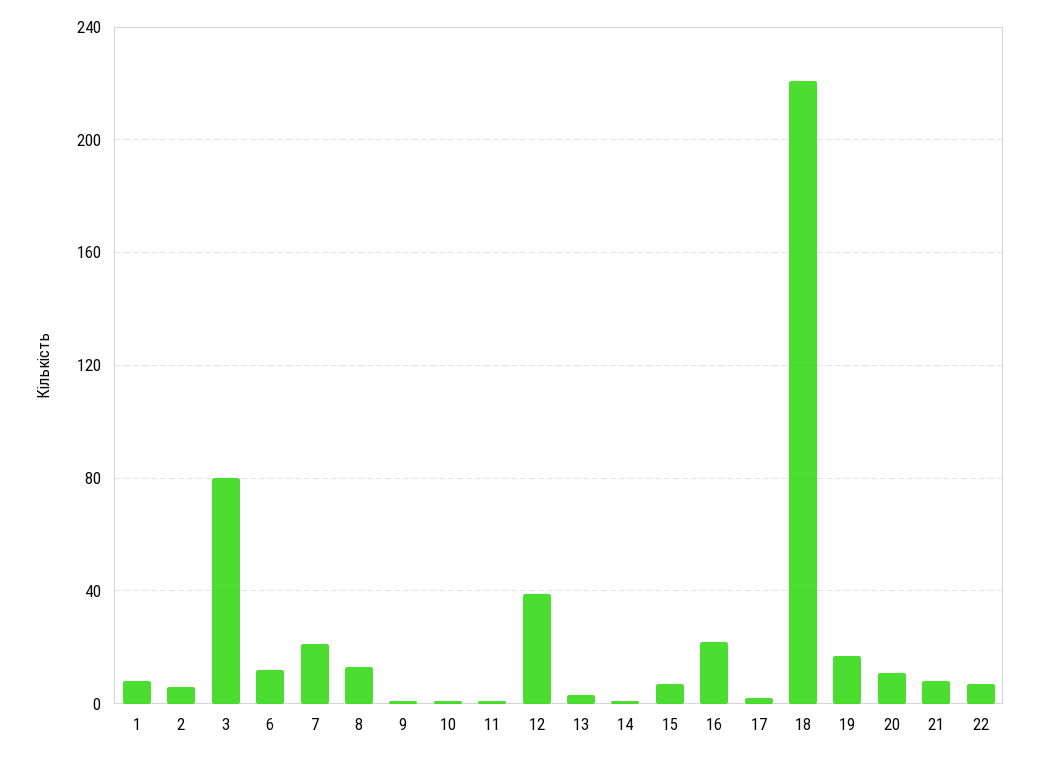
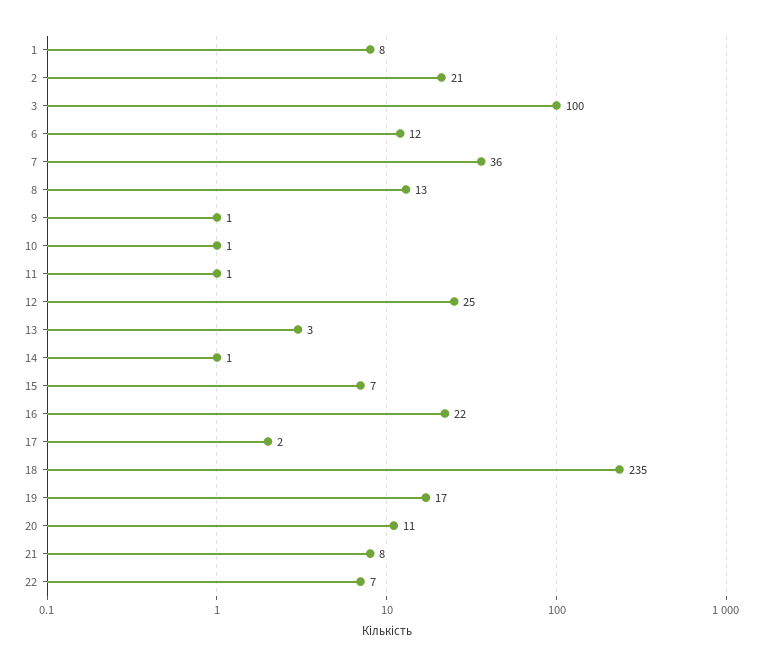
2: 5 -> 21
3: 80 -> 100
7: 20 -> 36
12: 40 -> 25
18: 220 -> 235

